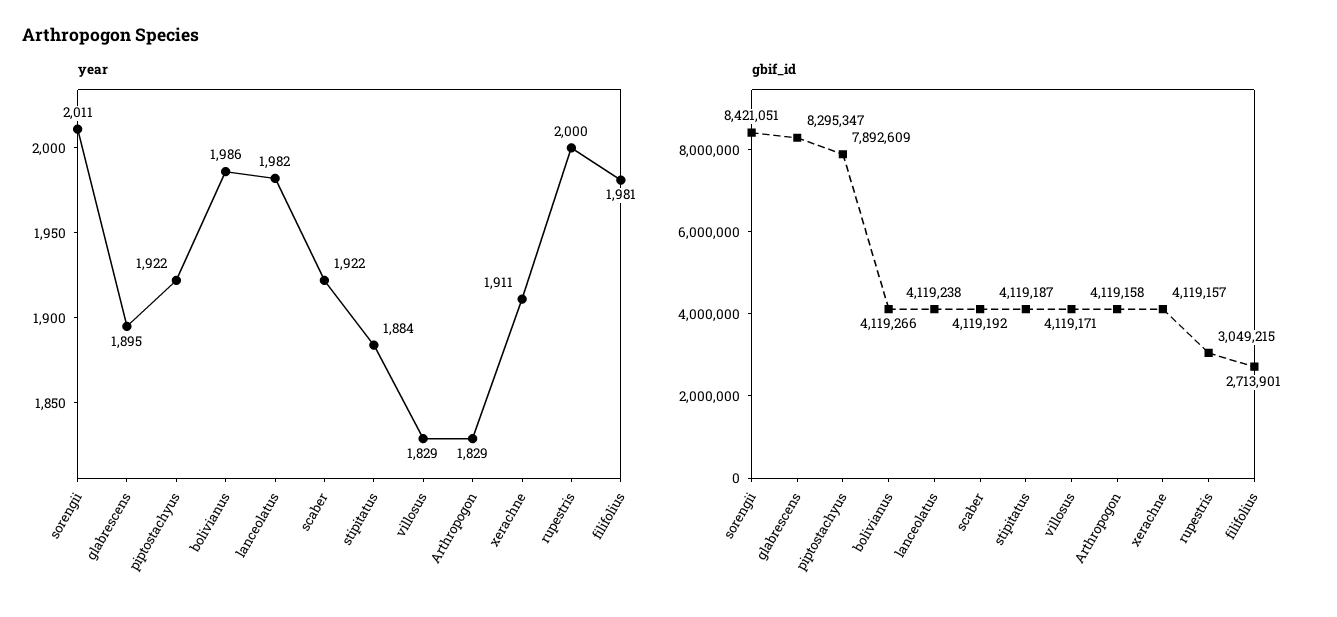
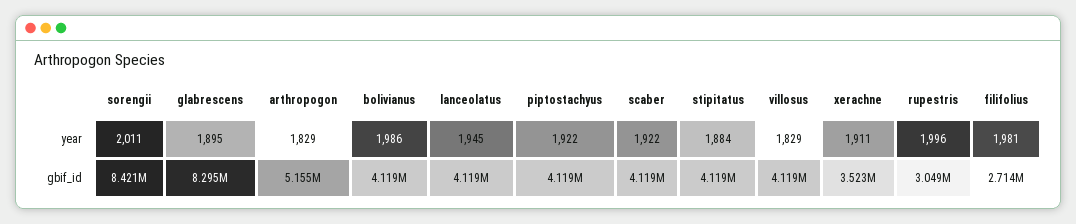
year, lanceolatus: 1982 -> 1945
year, rupestris: 2000 -> 1996
gbif_id, piptostachyus: 7892609 -> 4119000
gbif_id, Arthropogon: 4119158 -> 5155000
gbif_id, xerachne: 4119157 -> 3523000

